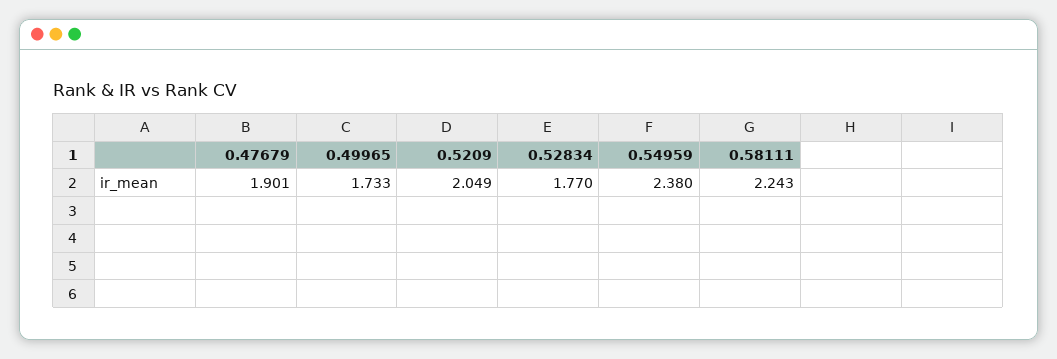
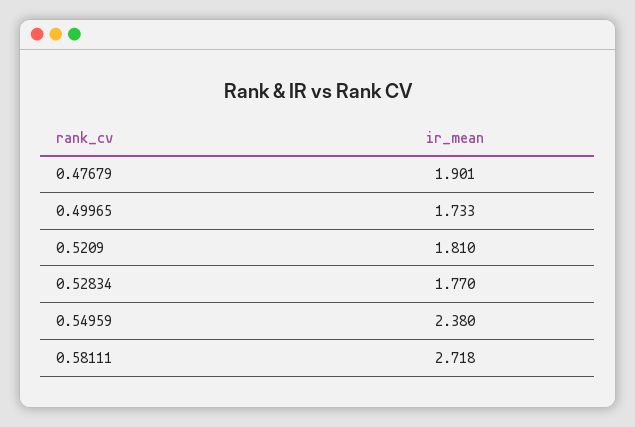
0.5209: 2.049 -> 1.81
0.58111: 2.243 -> 2.718

